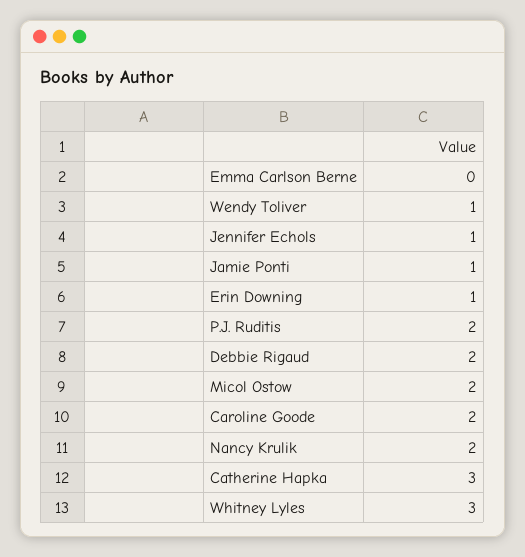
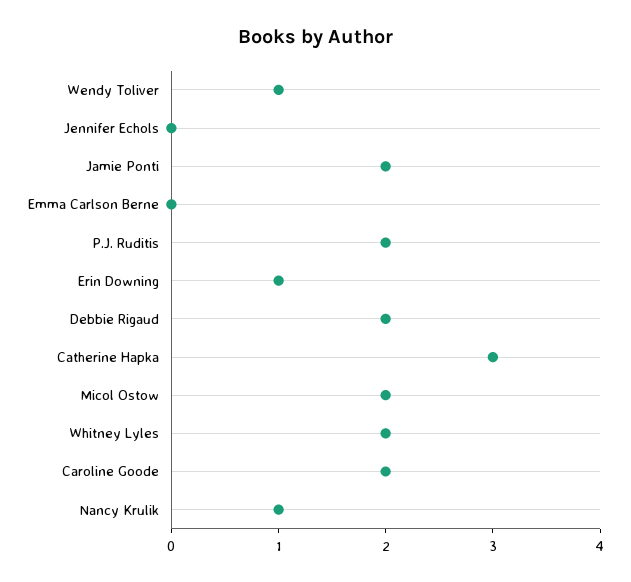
Jennifer Echols: 1 -> 0
Jamie Ponti: 1 -> 2
Nancy Krulik: 2 -> 1
Whitney Lyles: 3 -> 2

